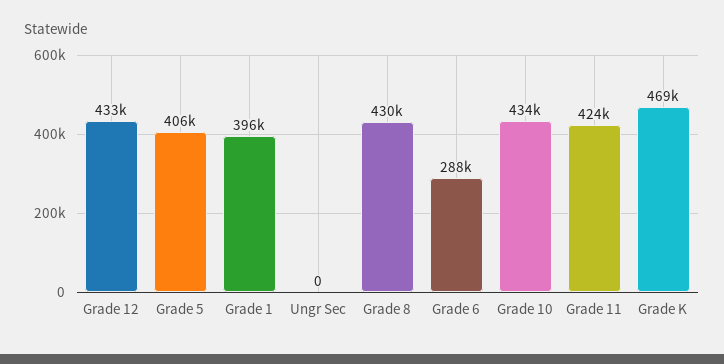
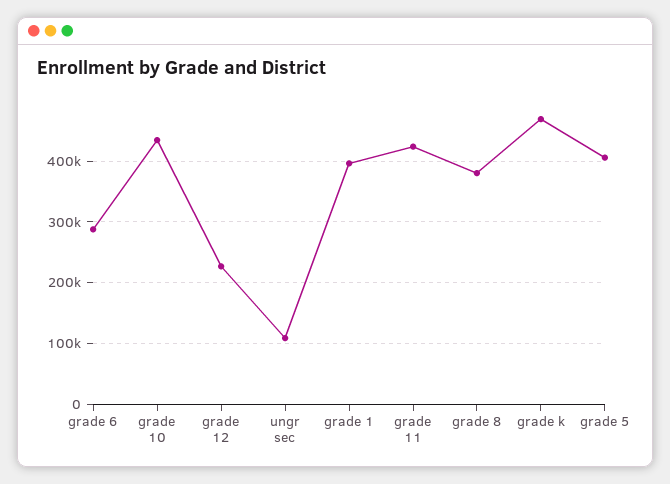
Grade 12: 433000 -> 230000
Ungr Sec: 0 -> 110000
Grade 8: 430000 -> 380000

